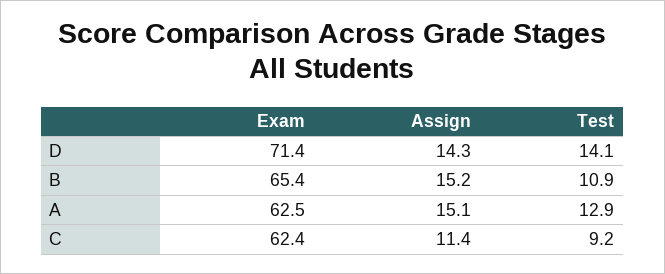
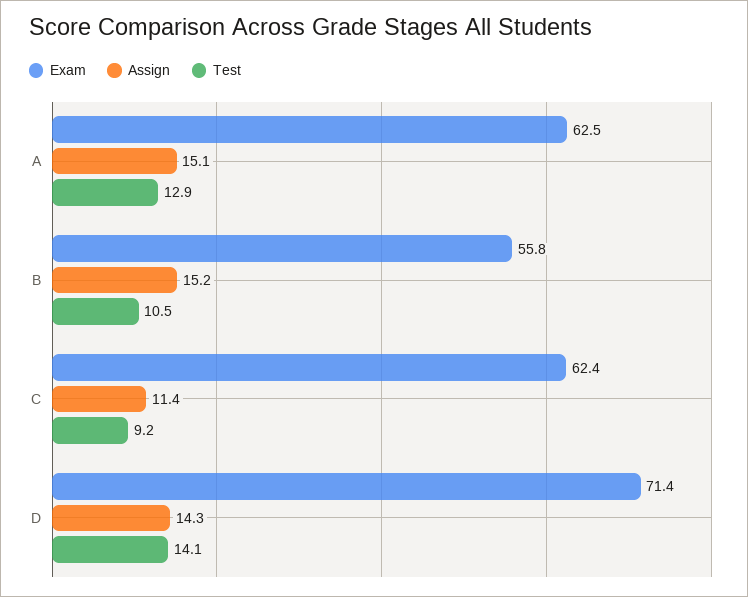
Exam, B: 65.4 -> 55.8
Test, B: 10.9 -> 10.5

